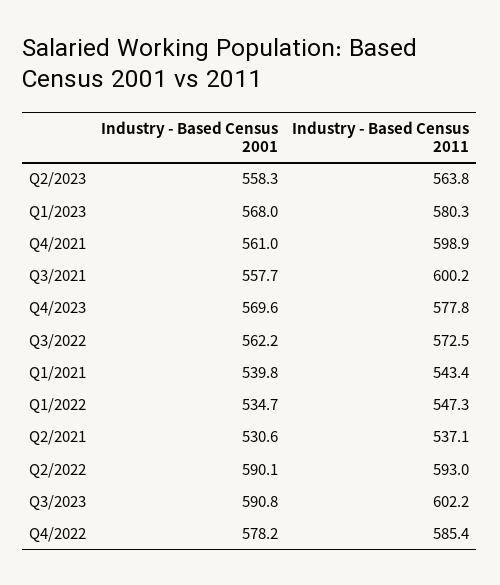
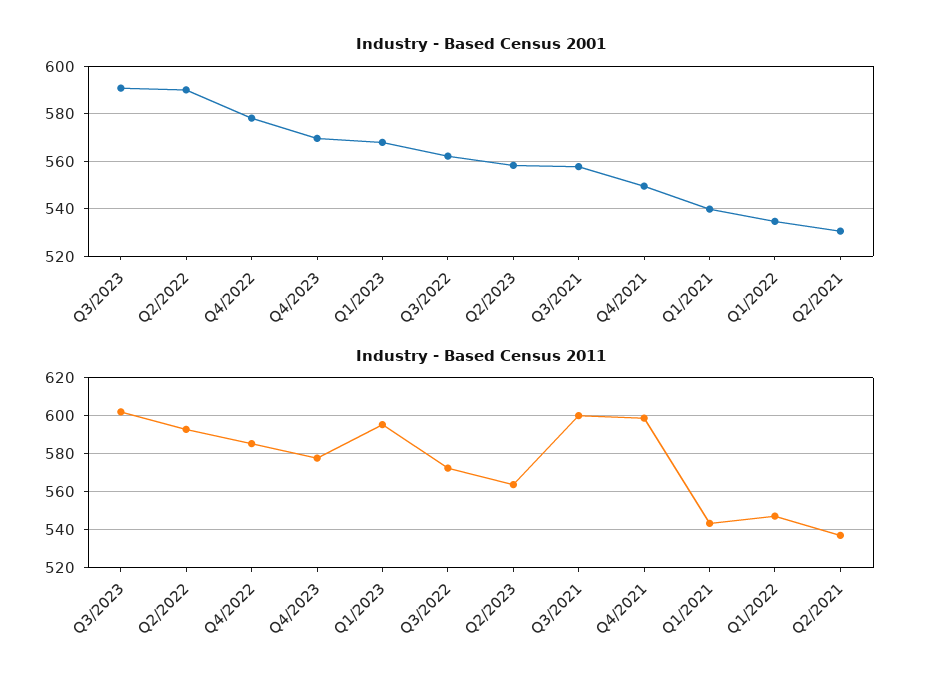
Industry - Based Census 2011, Q1/2023: 580.3 -> 595
Industry - Based Census 2001, Q4/2021: 561 -> 550

